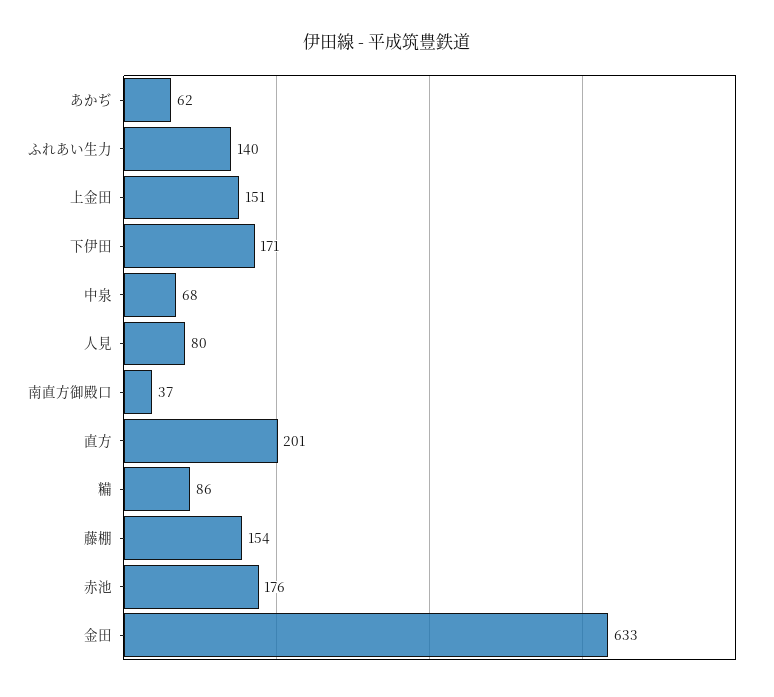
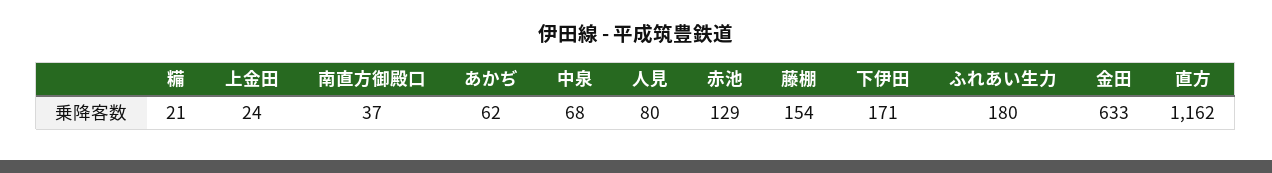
ふれあい生力: 140 -> 180
上金田: 151 -> 24
直方: 201 -> 1162
糒: 86 -> 21
赤池: 176 -> 129

